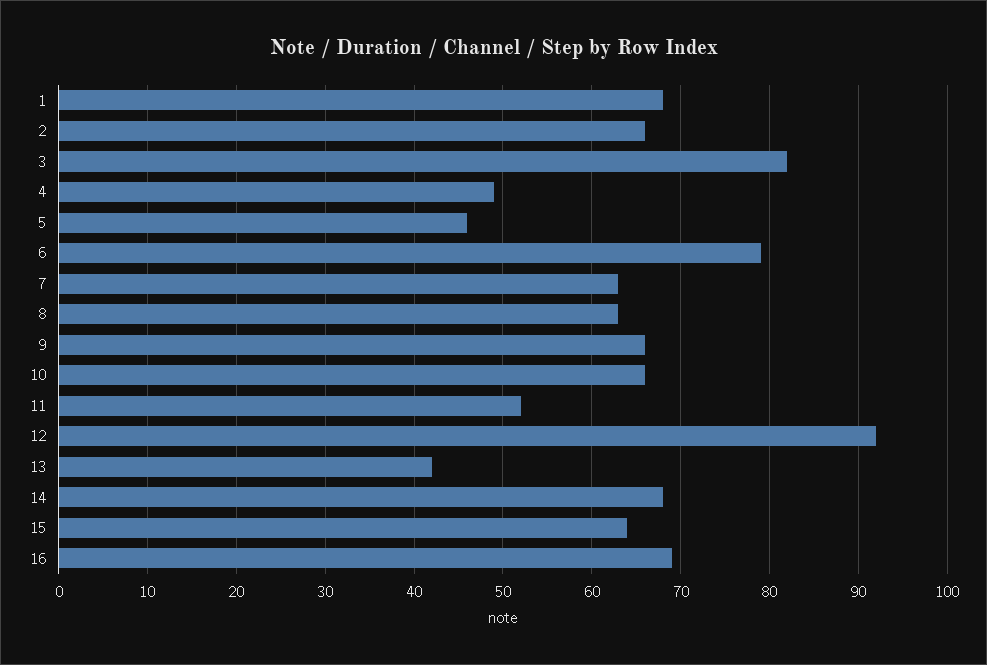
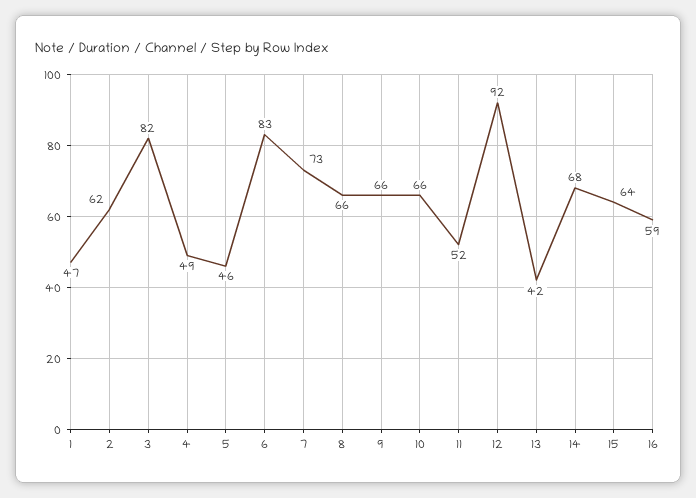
1: 68 -> 47
2: 66 -> 62
6: 79 -> 83
7: 63 -> 73
8: 63 -> 66
16: 69 -> 59

